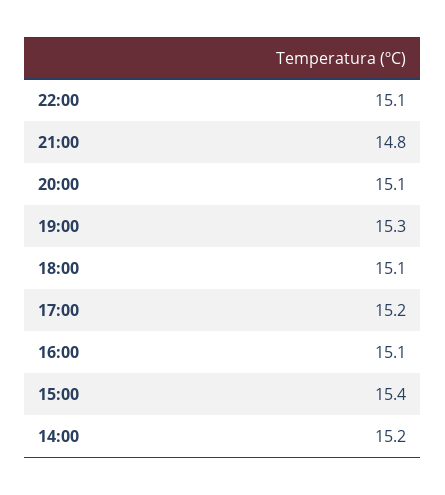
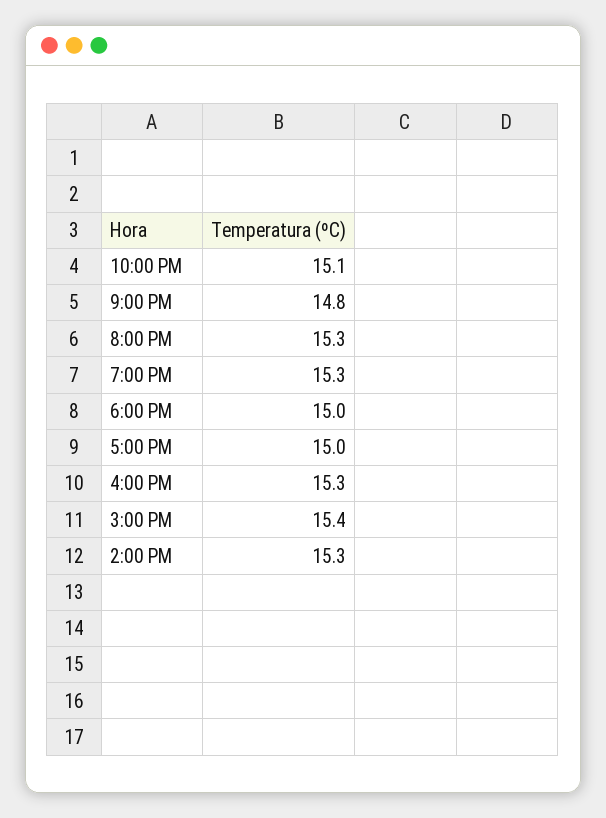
20:00: 15.1 -> 15.3
18:00: 15.1 -> 15
17:00: 15.2 -> 15
16:00: 15.1 -> 15.3
14:00: 15.2 -> 15.3

